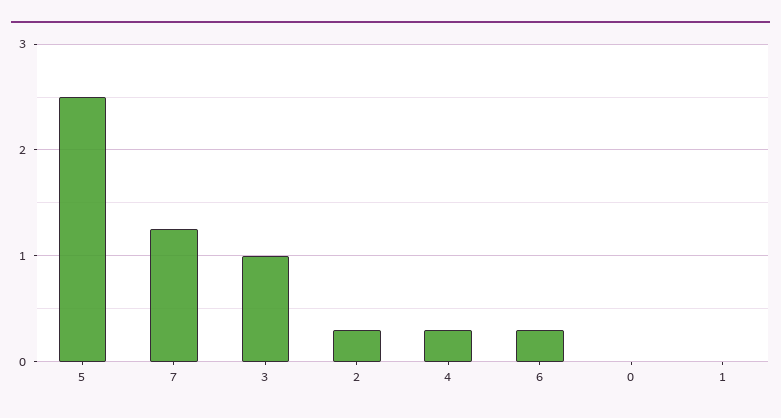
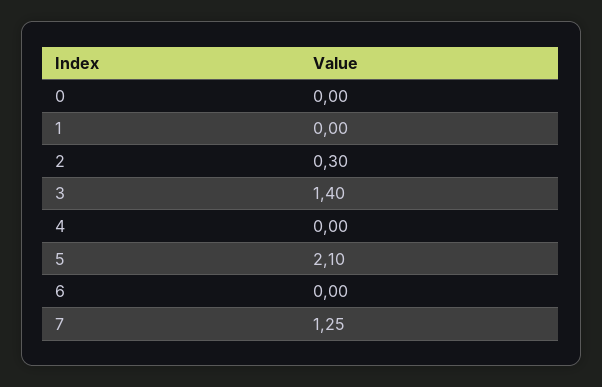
5: 2.5 -> 2.1
3: 1 -> 1.4
4: 0.3 -> 0
6: 0.3 -> 0

